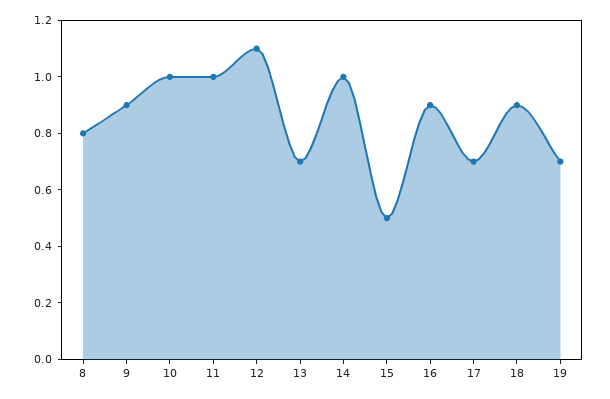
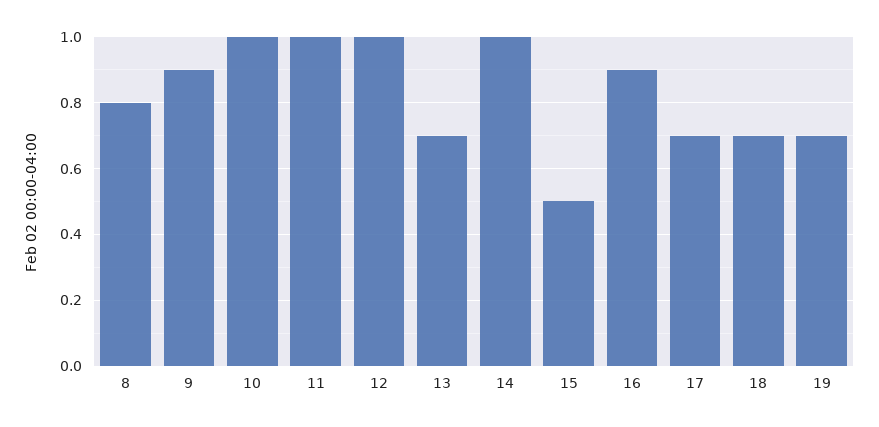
12: 1.1 -> 1
18: 0.9 -> 0.7

